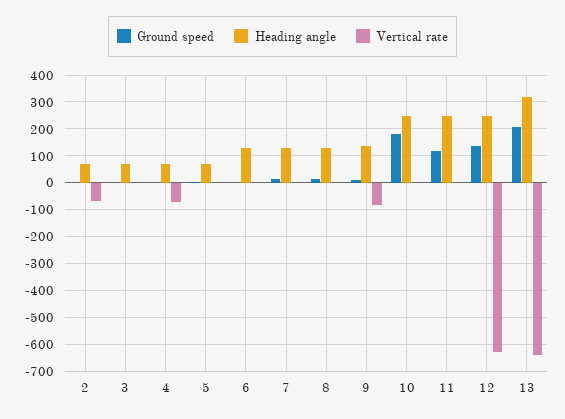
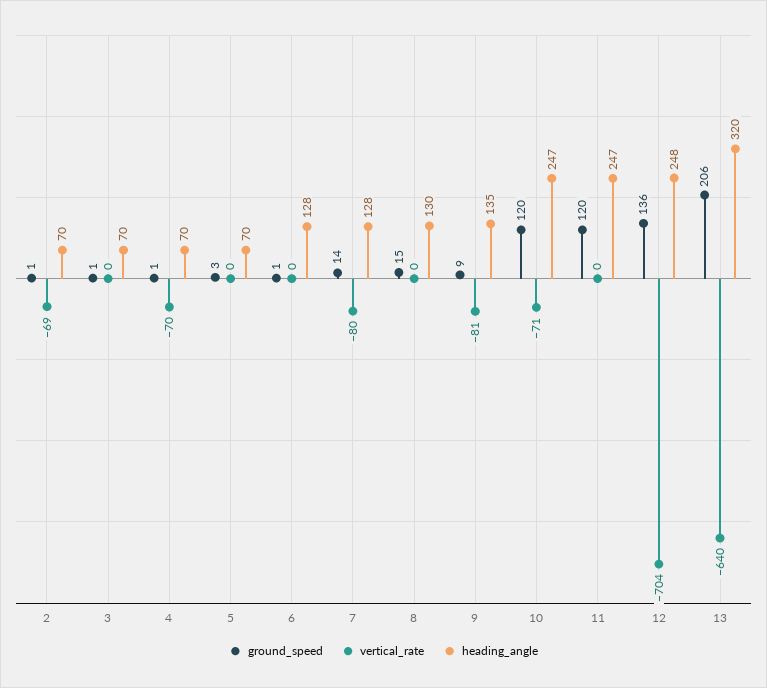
Vertical rate, 7: 0 -> -80
Ground speed, 10: 175 -> 120
Vertical rate, 10: 0 -> -71
Vertical rate, 12: -625 -> -704

